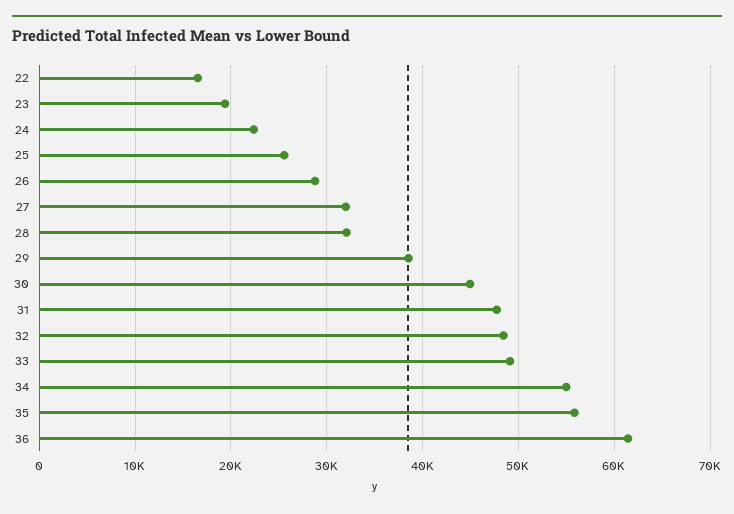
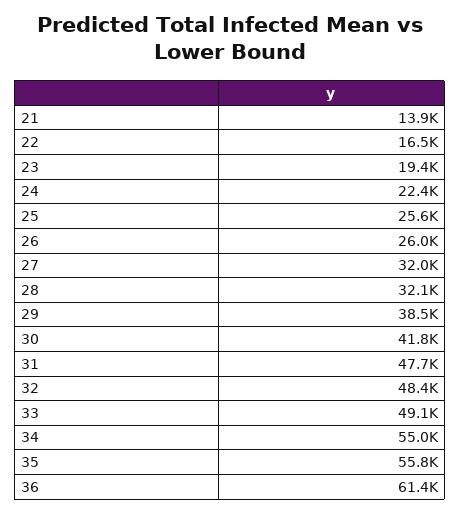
26: 29000 -> 26000
30: 45000 -> 41800
21: none -> 13900

